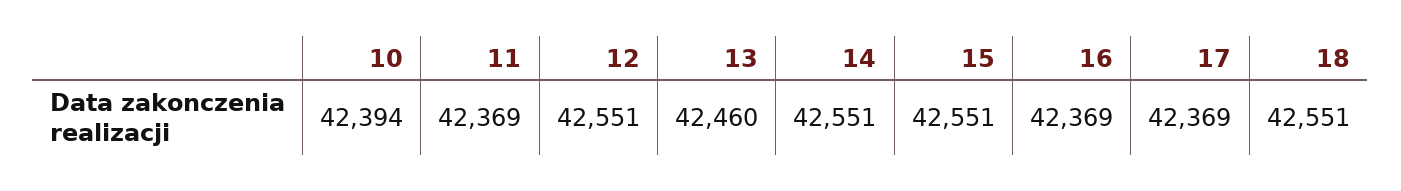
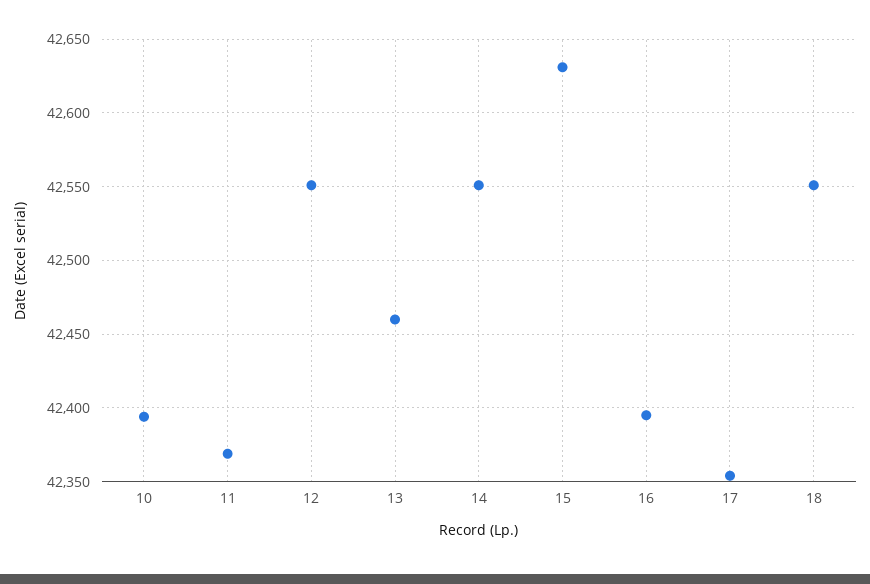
15: 42551 -> 42630
16: 42369 -> 42395
17: 42369 -> 42355

